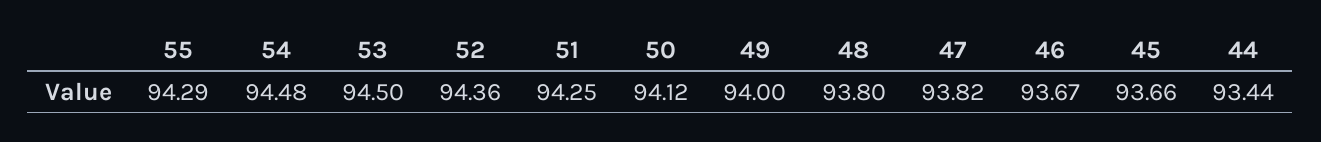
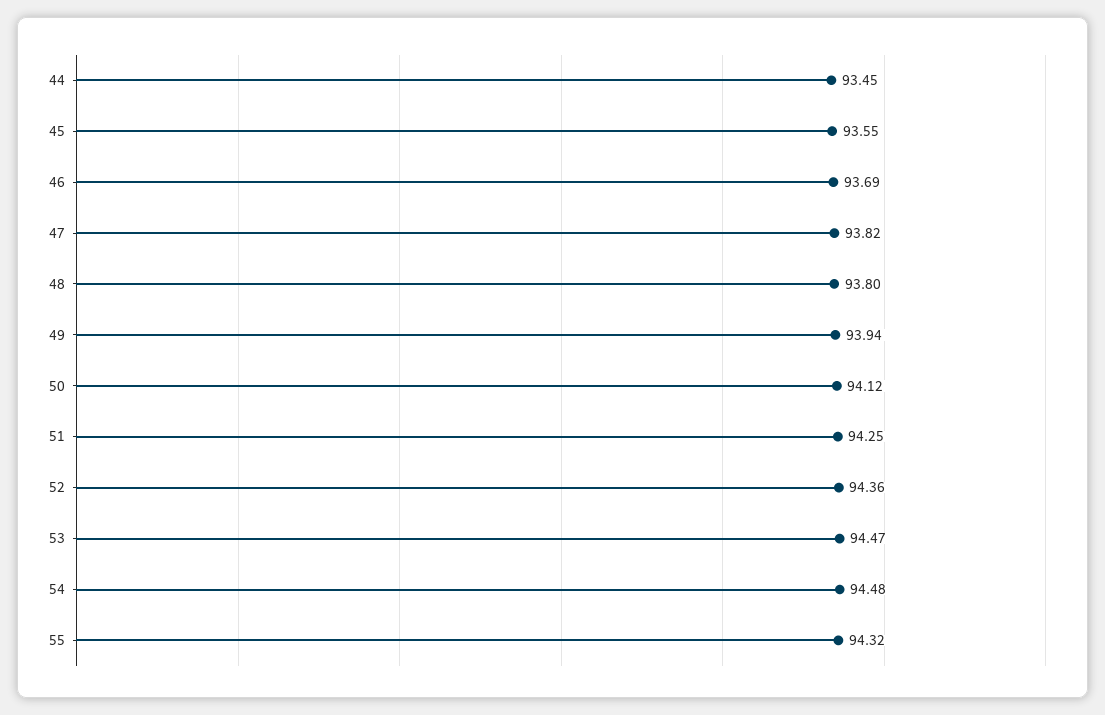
55: 94.29 -> 94.32
53: 94.5 -> 94.47
49: 94 -> 93.94
46: 93.67 -> 93.69
45: 93.66 -> 93.55
44: 93.44 -> 93.45

